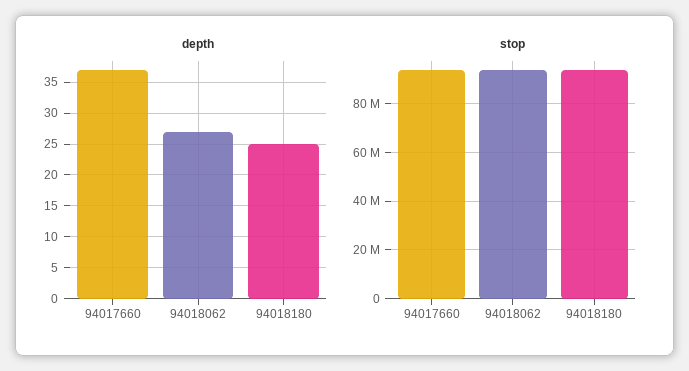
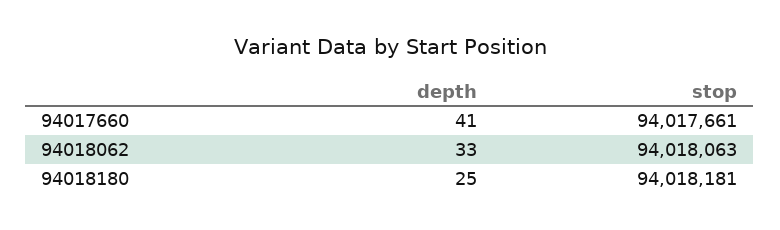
depth, 94017660: 37 -> 41
depth, 94018062: 27 -> 33

